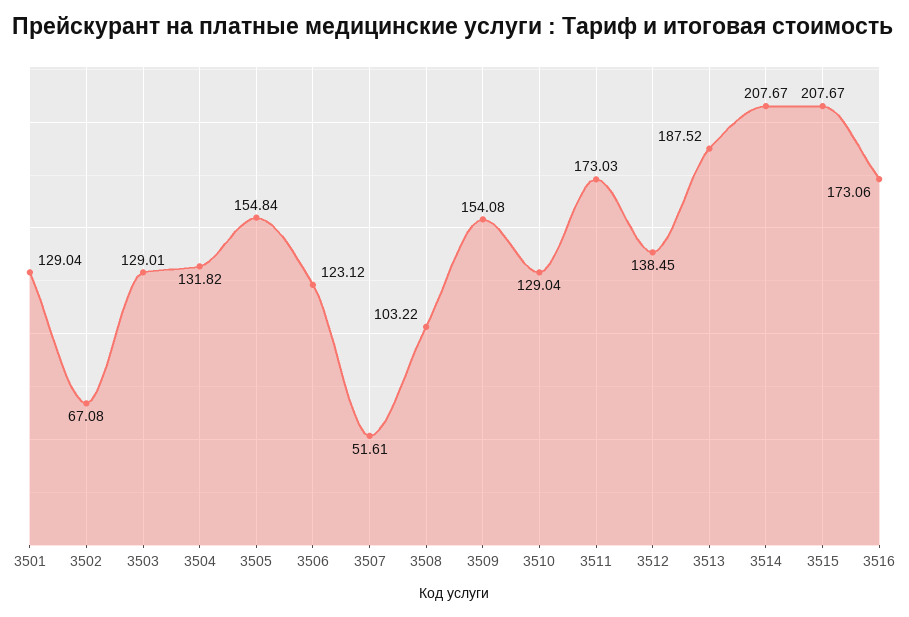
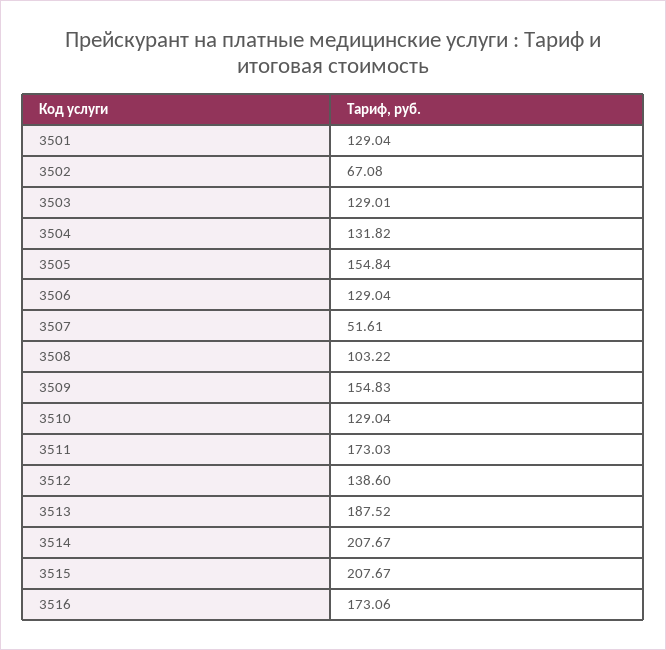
3506: 123.12 -> 129.04
3509: 154.08 -> 154.83
3512: 138.45 -> 138.6

